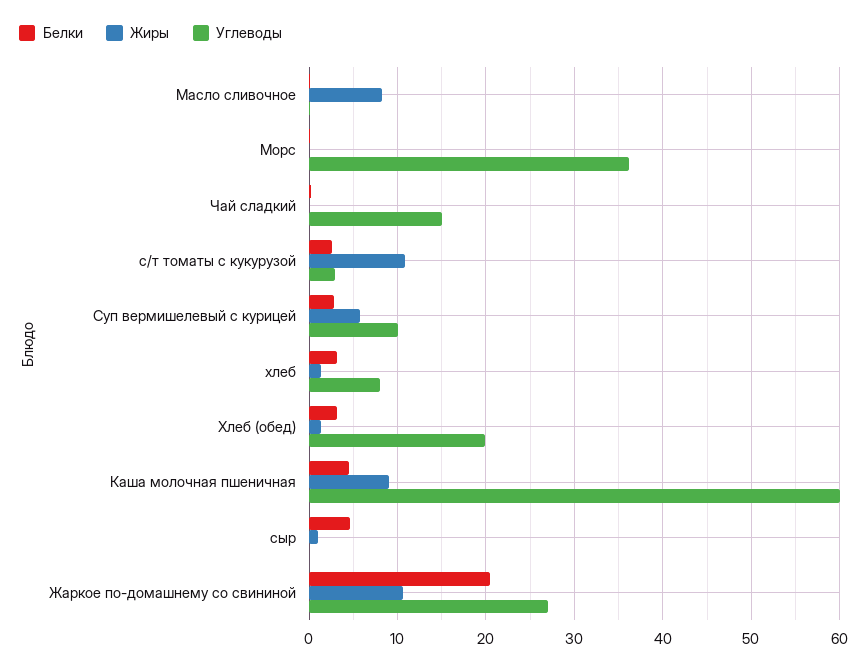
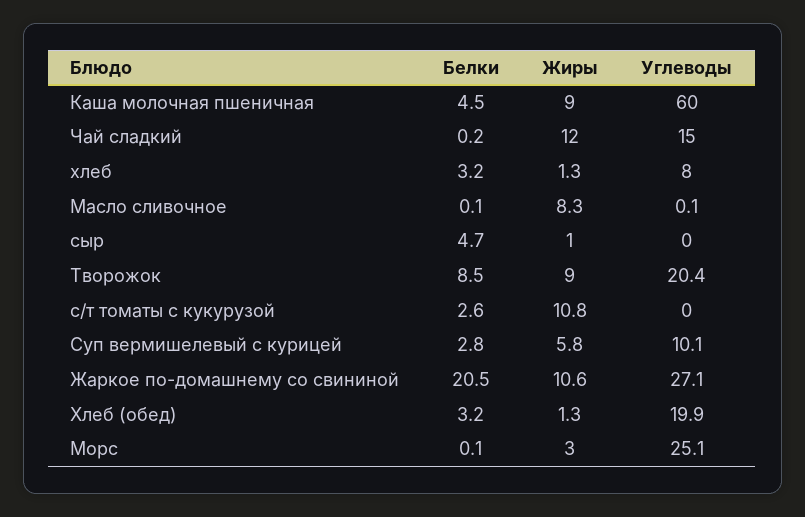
Жиры, Морс: 0 -> 3
Углеводы, Морс: 36 -> 25.1
Жиры, Чай сладкий: 0 -> 12
Углеводы, с/т томаты с кукурузой: 3 -> 0
Белки, Творожок: none -> 8.5
Жиры, Творожок: none -> 9
Углеводы, Творожок: none -> 20.4

